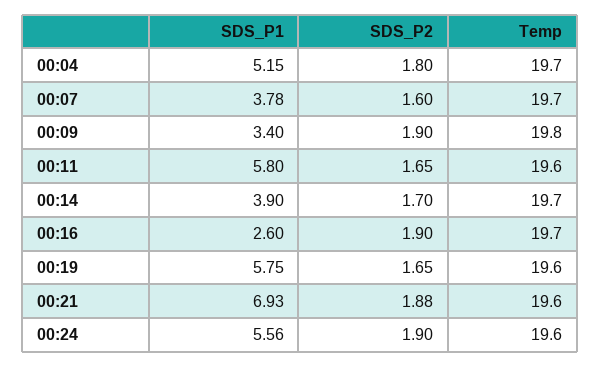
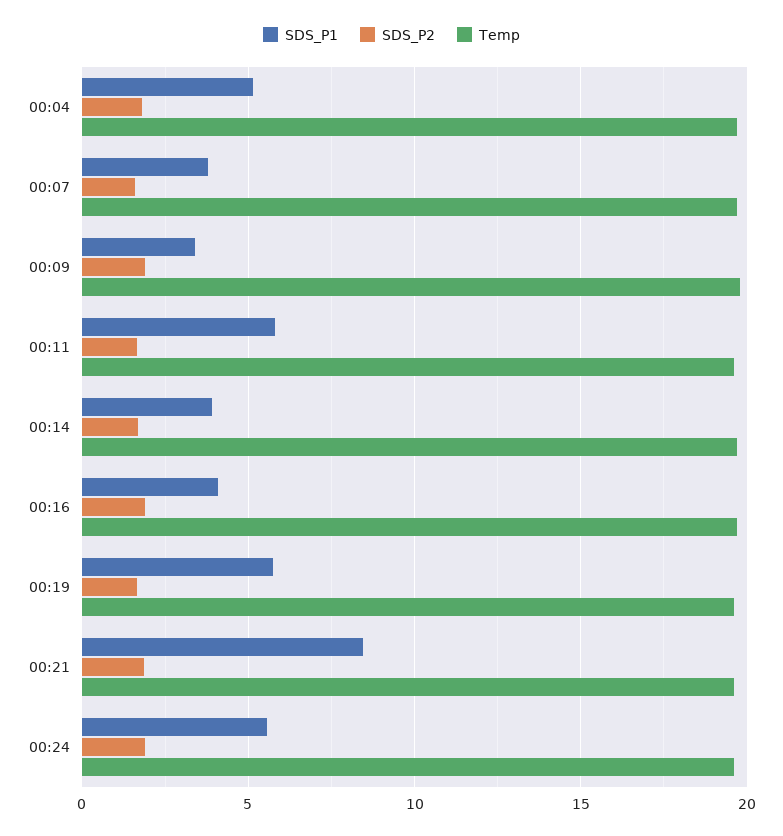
SDS_P1, 00:16: 2.6 -> 4
SDS_P1, 00:21: 6.93 -> 8.5

